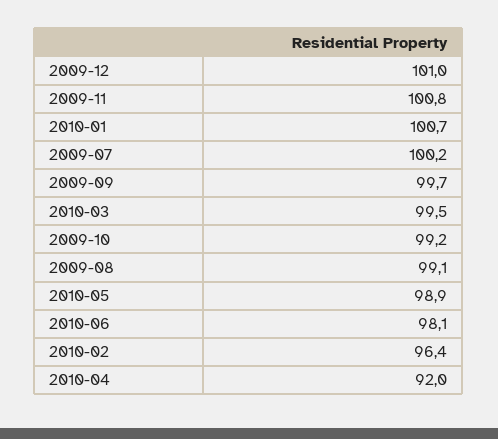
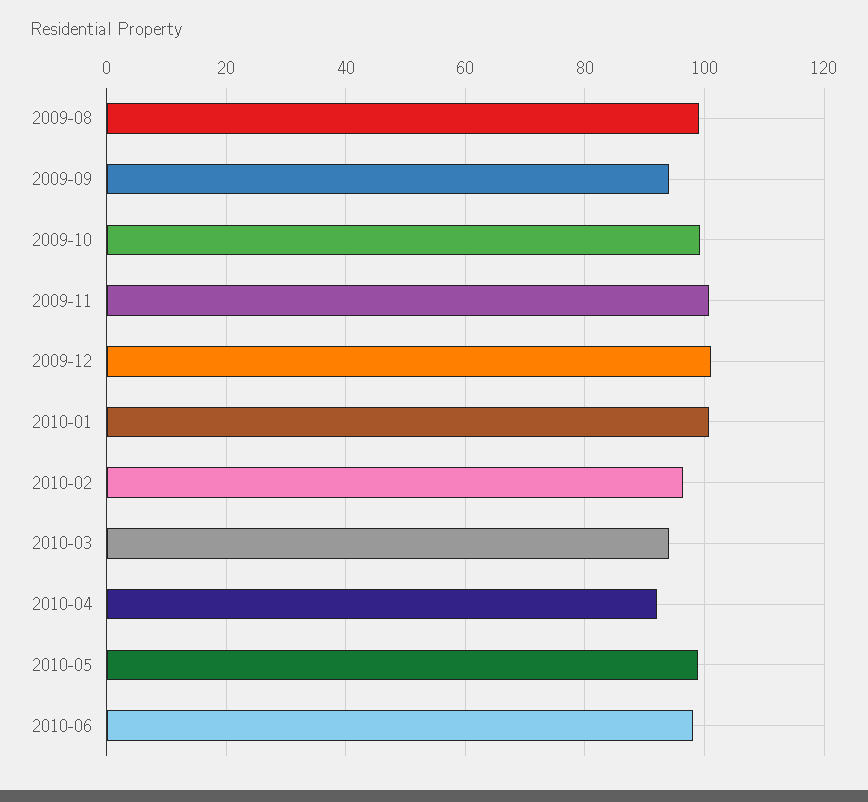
2009-07: 100.2 -> none
2009-09: 99.7 -> 94
2010-03: 99.5 -> 94

